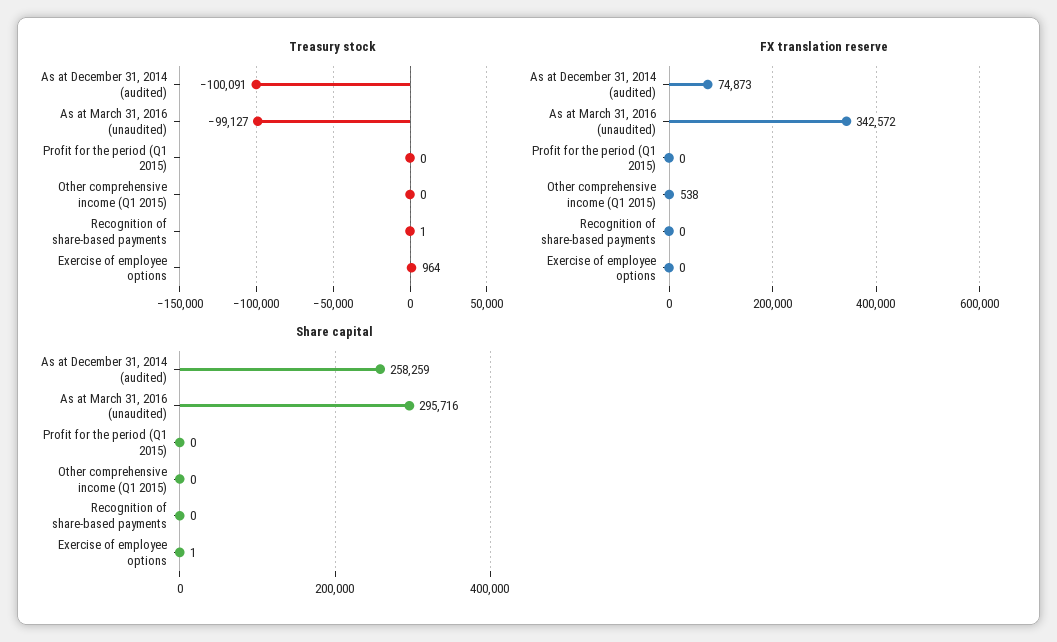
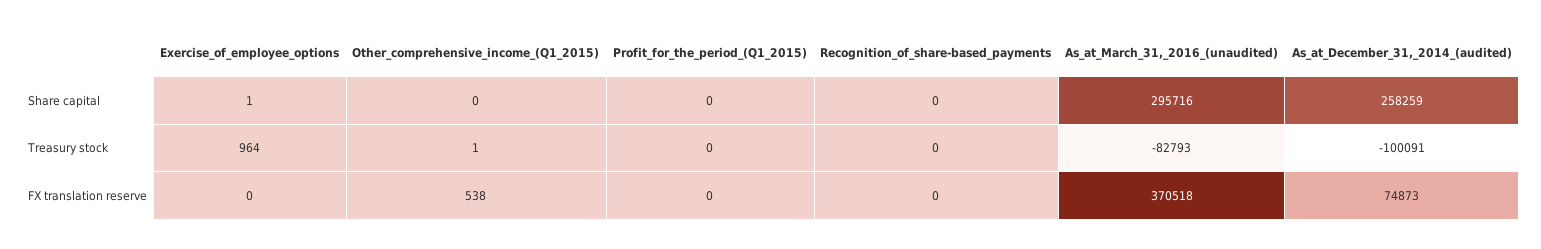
Treasury stock, As at March 31, 2016 (unaudited): -99127 -> -82793
Treasury stock, Other comprehensive income (Q1 2015): 0 -> 1
Treasury stock, Recognition of share-based payments: 1 -> 0
FX translation reserve, As at March 31, 2016 (unaudited): 342572 -> 370518

